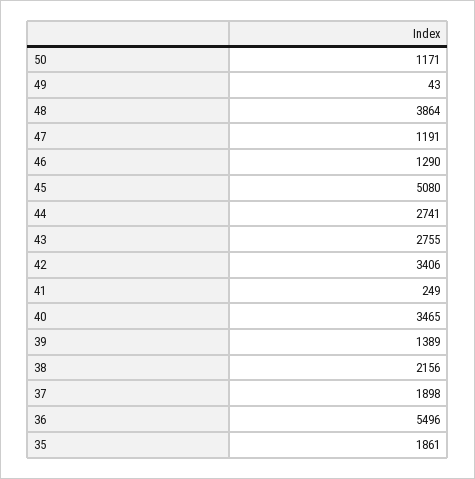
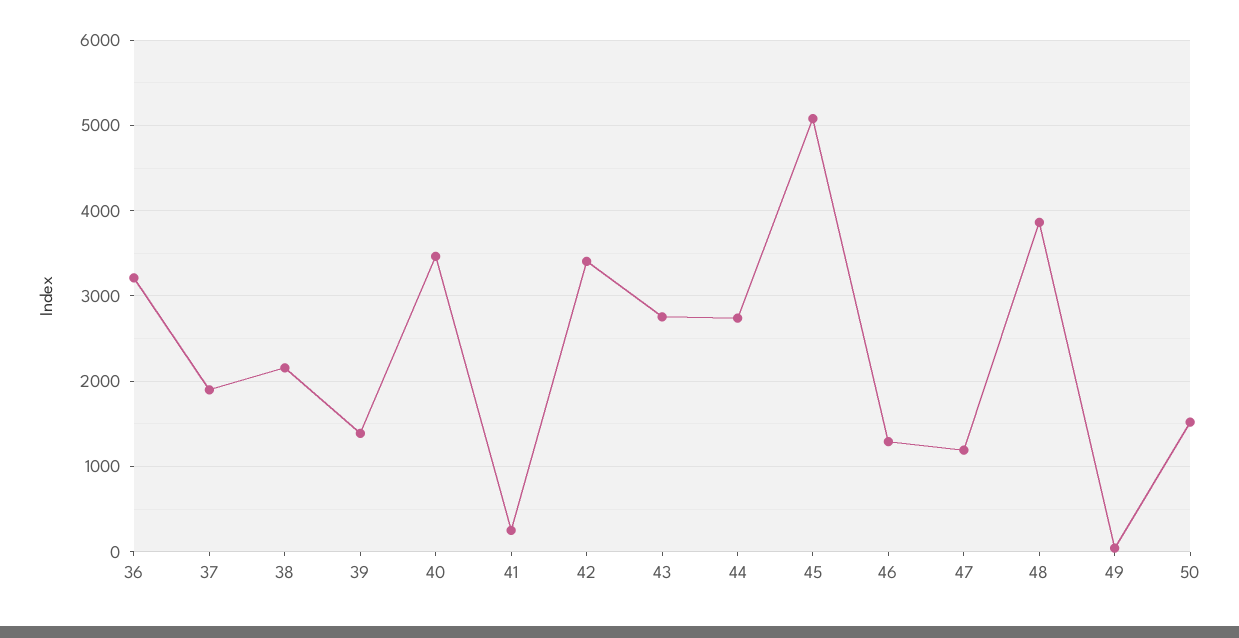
50: 1171 -> 1500
36: 5496 -> 3200
35: 1861 -> none

